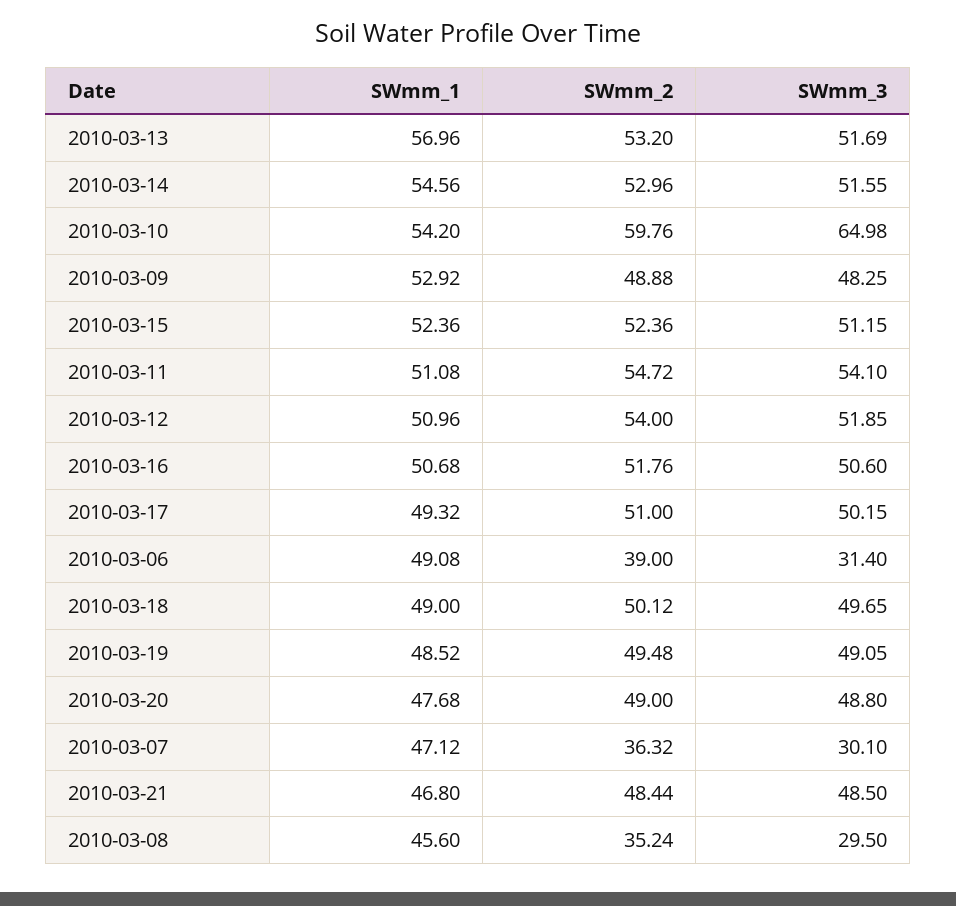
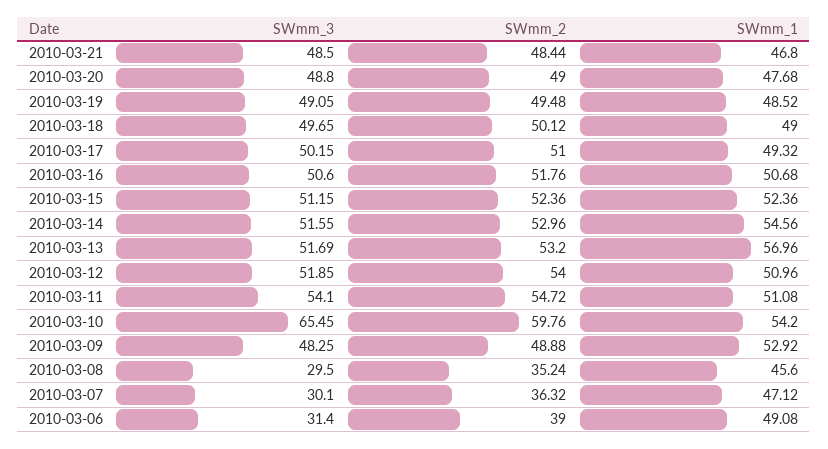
SWmm_3, 2010-03-10: 64.98 -> 65.45

